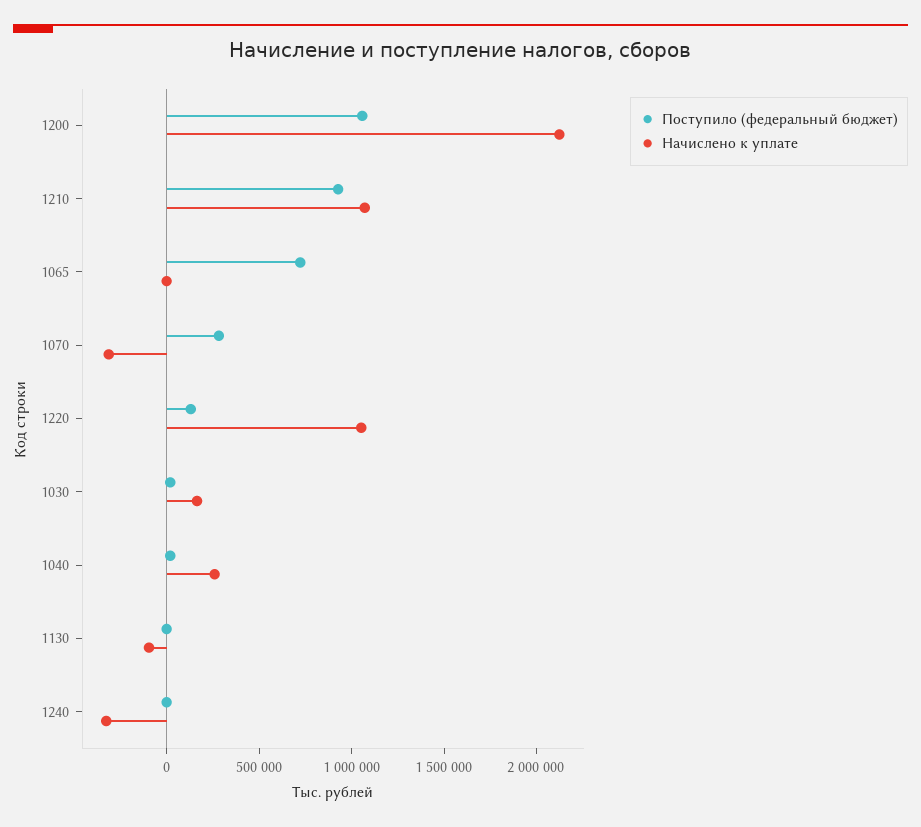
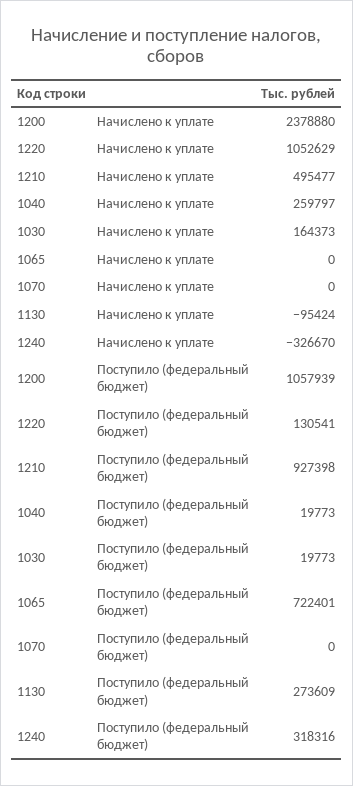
Начислено к уплате, 1200: 2100000 -> 2378880
Начислено к уплате, 1210: 1100000 -> 495477
Поступило (федеральный бюджет), 1070: 300000 -> 0
Начислено к уплате, 1070: -300000 -> 0
Поступило (федеральный бюджет), 1130: 0 -> 273609
Поступило (федеральный бюджет), 1240: 0 -> 318316

